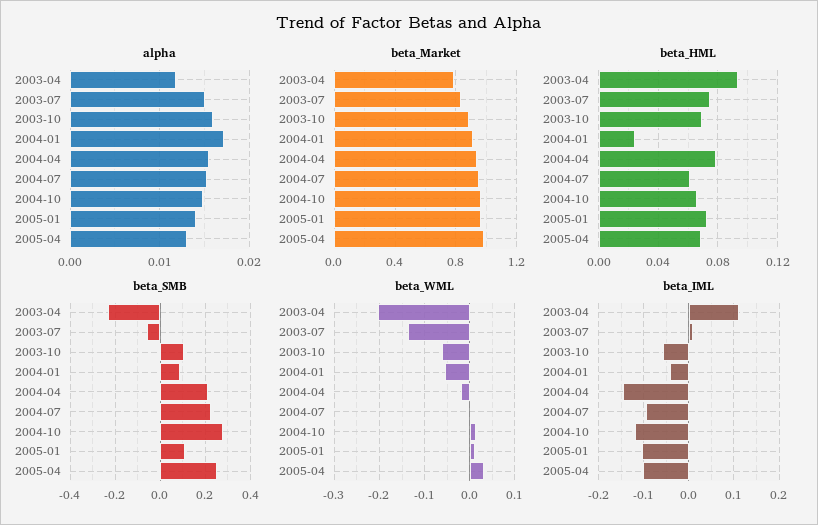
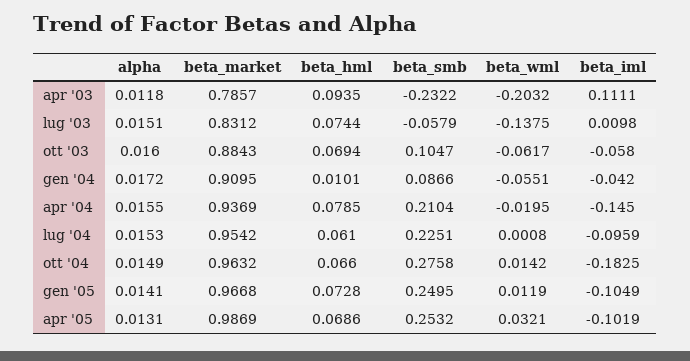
beta_HML, 2004-01: 0.025 -> 0.0101
beta_SMB, 2005-01: 0.1 -> 0.2495
beta_IML, 2004-10: -0.12 -> -0.1825

